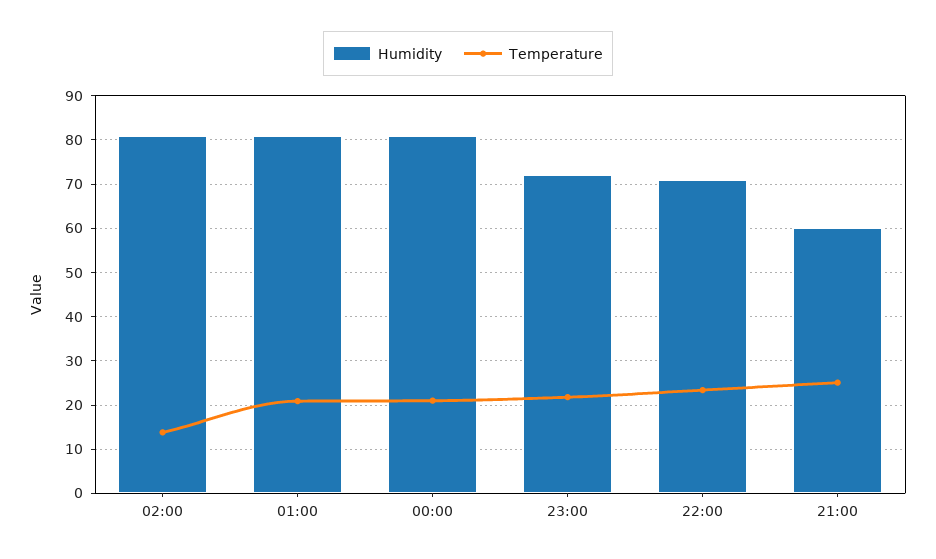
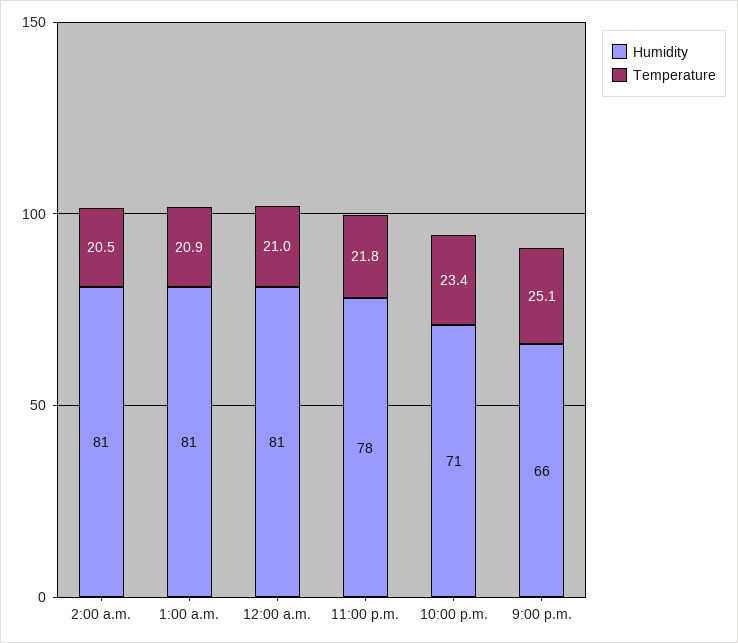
Temperature, 02:00: 14 -> 20.5
Humidity, 23:00: 72 -> 78
Humidity, 21:00: 60 -> 66

